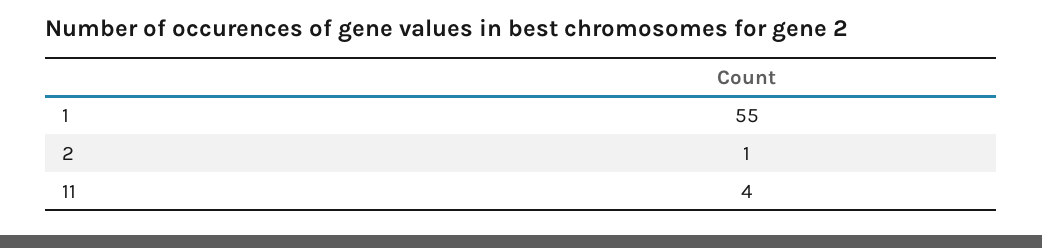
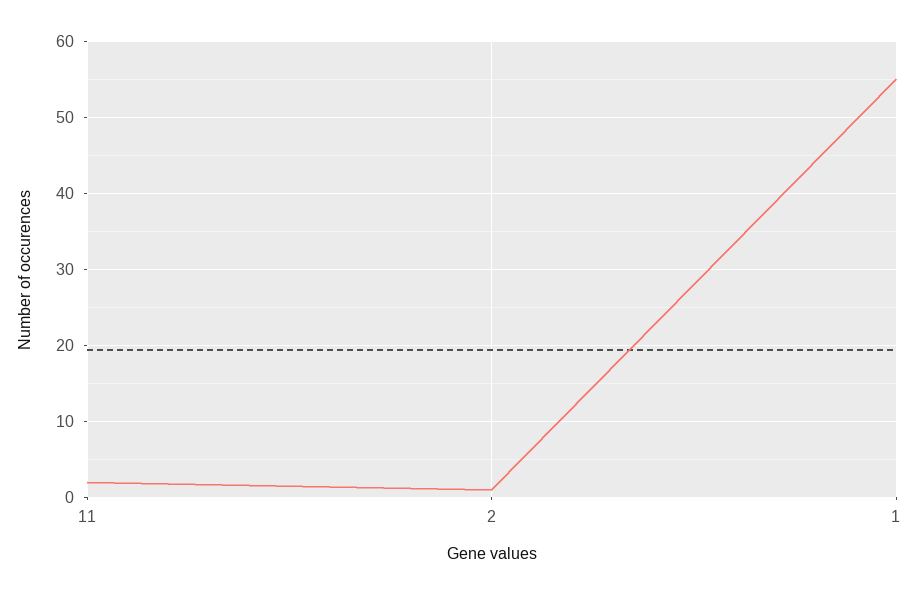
11: 4 -> 2

